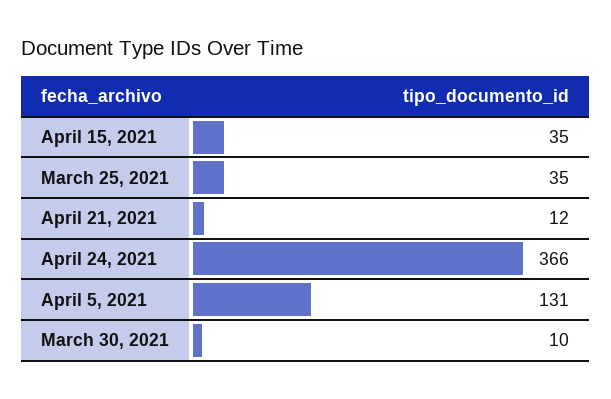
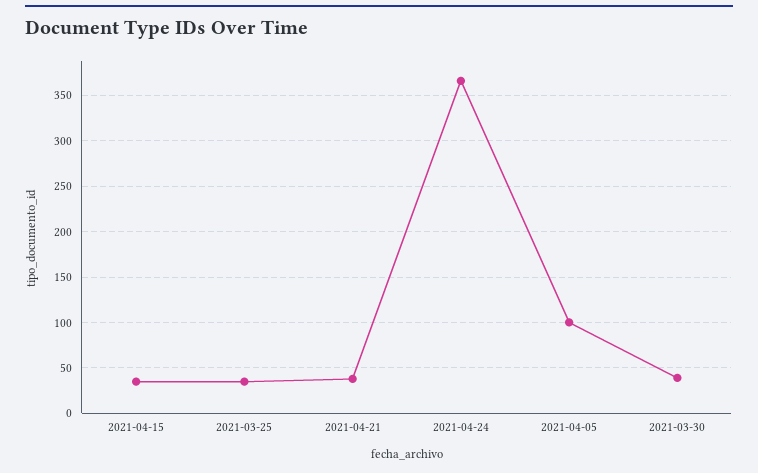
April 21, 2021: 12 -> 40
April 5, 2021: 131 -> 100
March 30, 2021: 10 -> 40

